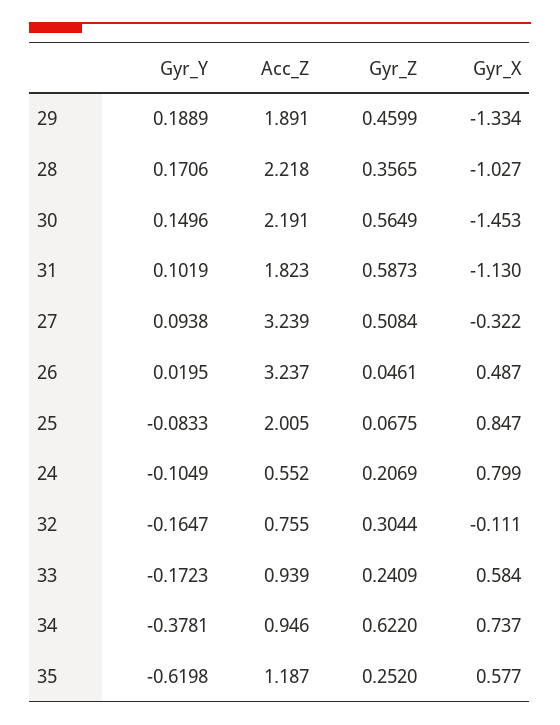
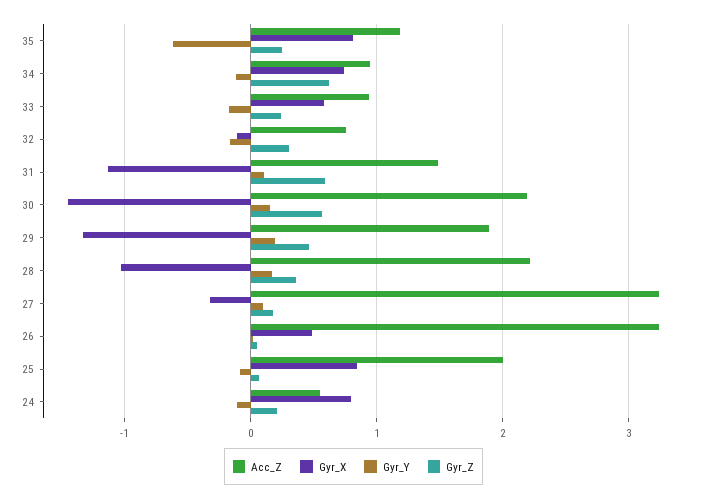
Acc_Z, 31: 1.823 -> 1.5
Gyr_Z, 27: 0.5084 -> 0.2
Gyr_Y, 34: -0.3781 -> -0.1
Gyr_X, 35: 0.577 -> 0.8

